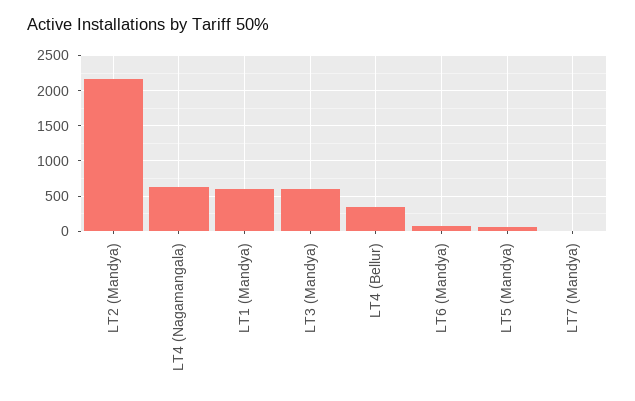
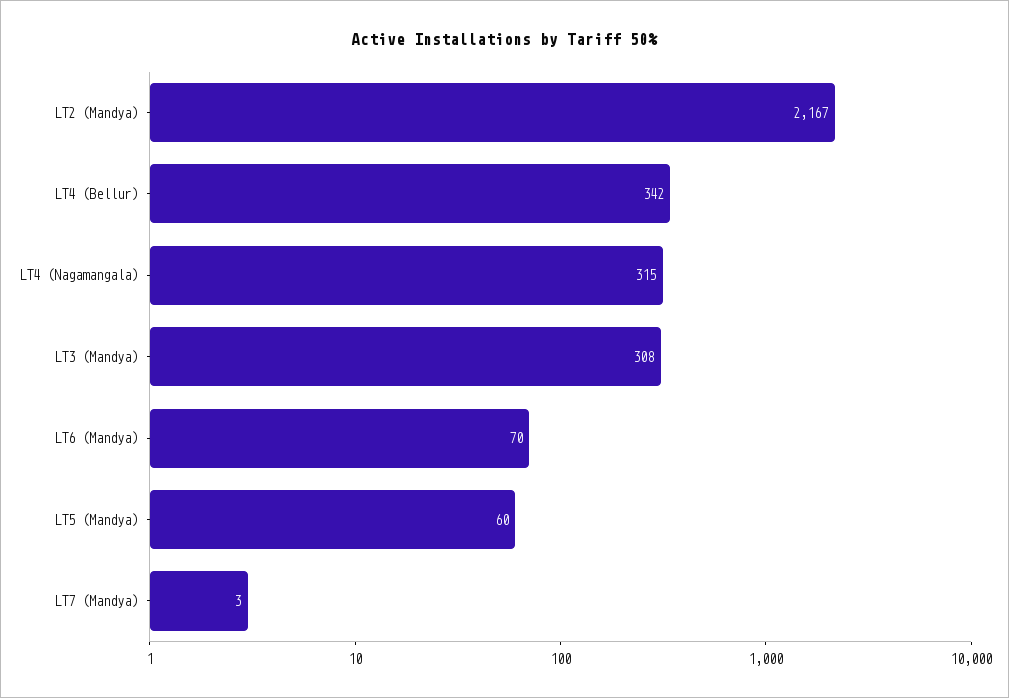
LT4 (Nagamangala): 600 -> 315
LT1 (Mandya): 600 -> none
LT3 (Mandya): 600 -> 308

